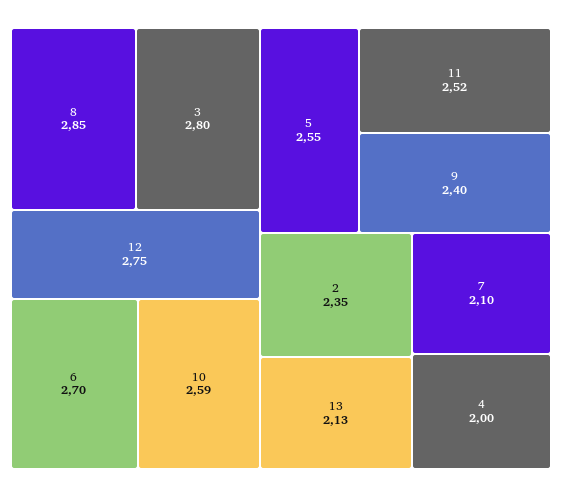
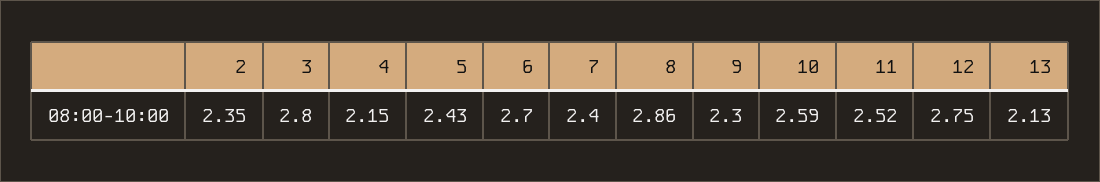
8: 2.85 -> 2.86
5: 2.55 -> 2.43
9: 2.4 -> 2.3
7: 2.1 -> 2.4
4: 2 -> 2.15

